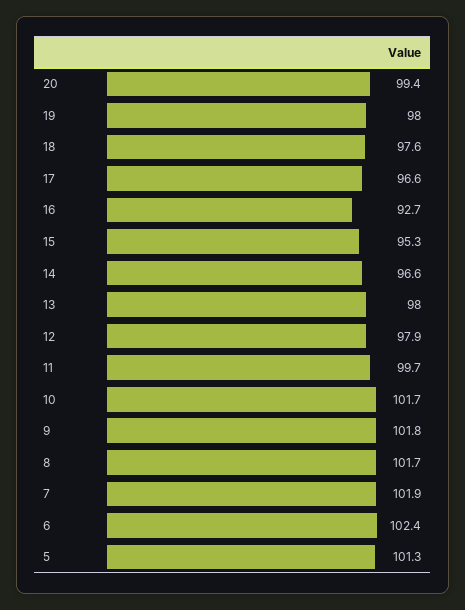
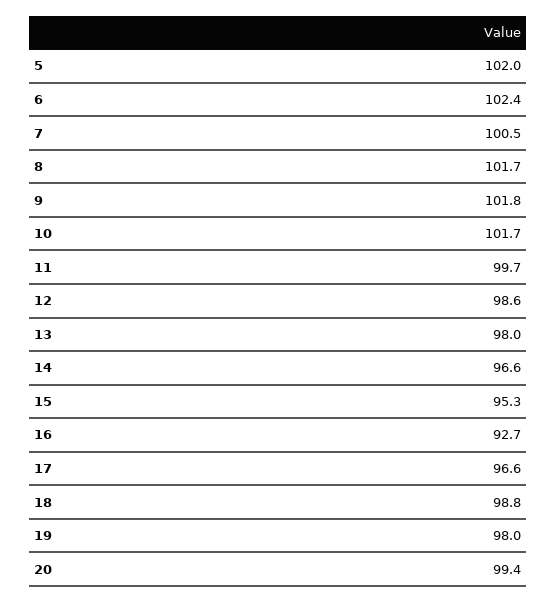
18: 97.6 -> 98.8
12: 97.9 -> 98.6
7: 101.9 -> 100.5
5: 101.3 -> 102

